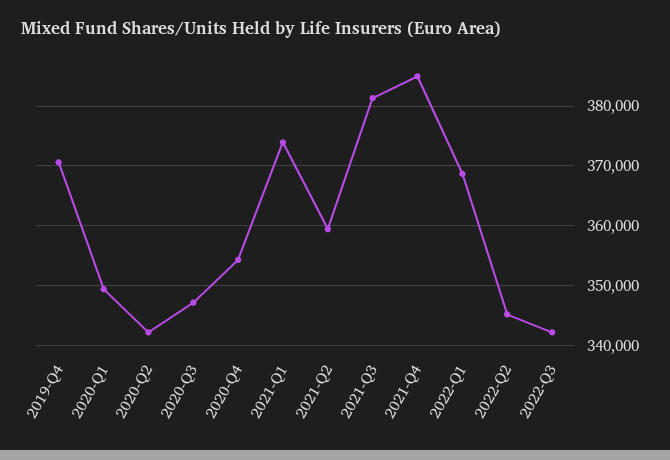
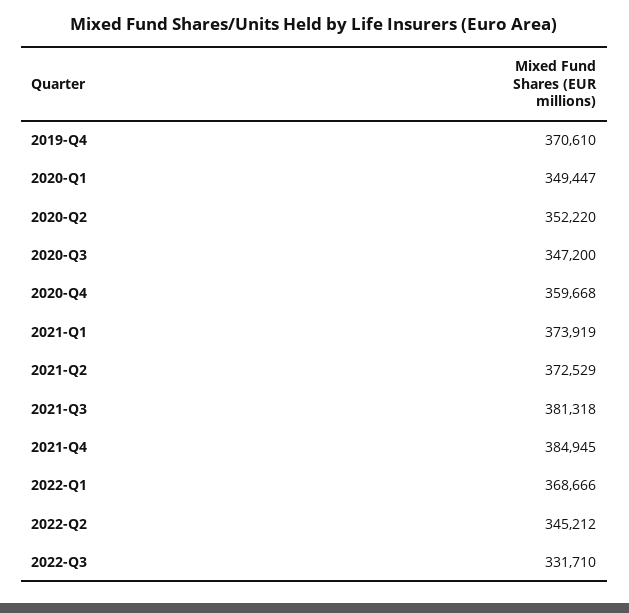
2020-Q2: 342000 -> 352220
2020-Q4: 354000 -> 359668
2021-Q2: 360000 -> 372529
2022-Q3: 342000 -> 331710

